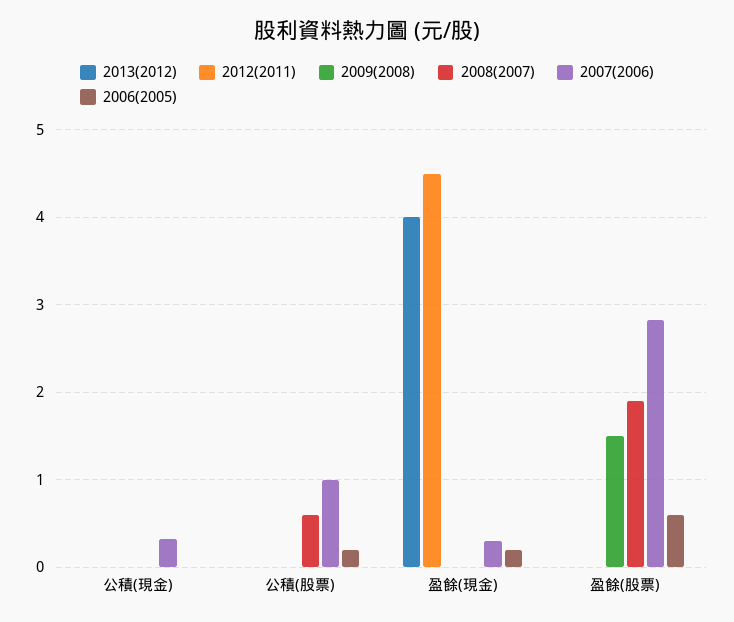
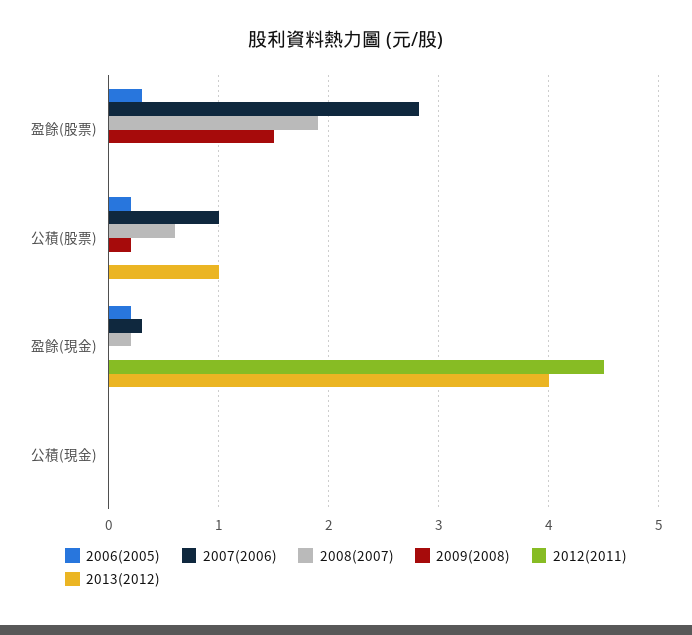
2007(2006), 公積(現金): 0.3 -> 0
2013(2012), 公積(股票): 0 -> 1
2009(2008), 公積(股票): 0 -> 0.2
2008(2007), 盈餘(現金): 0 -> 0.2
2006(2005), 盈餘(股票): 0.6 -> 0.3

